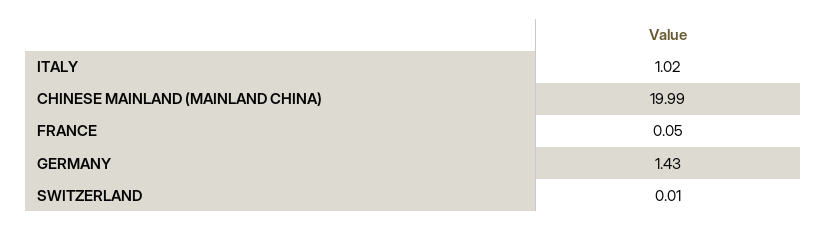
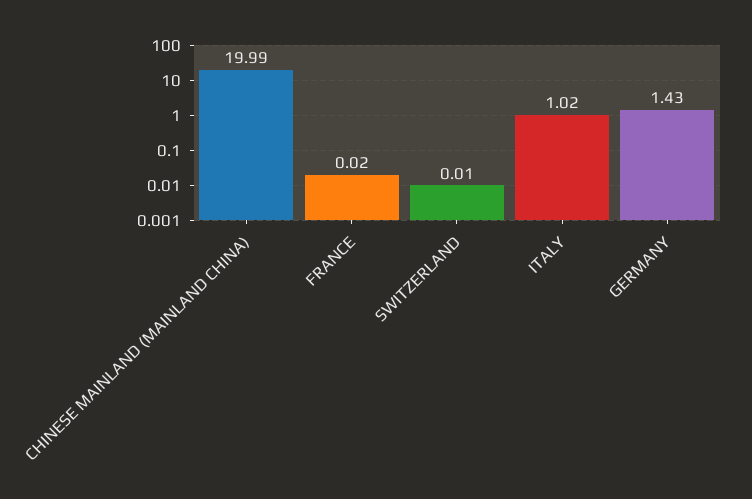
FRANCE: 0.05 -> 0.02

